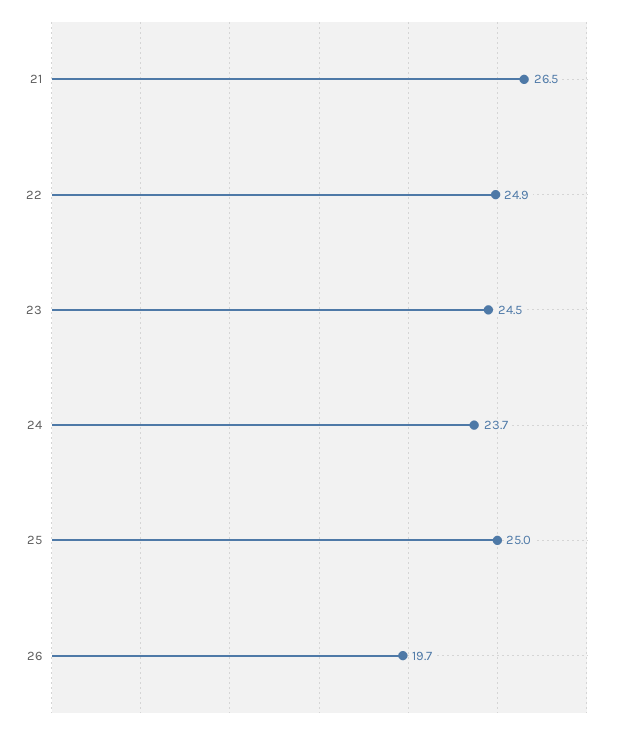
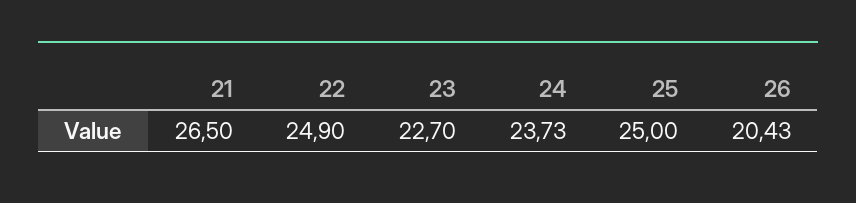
23: 24.5 -> 22.7
26: 19.7 -> 20.43

